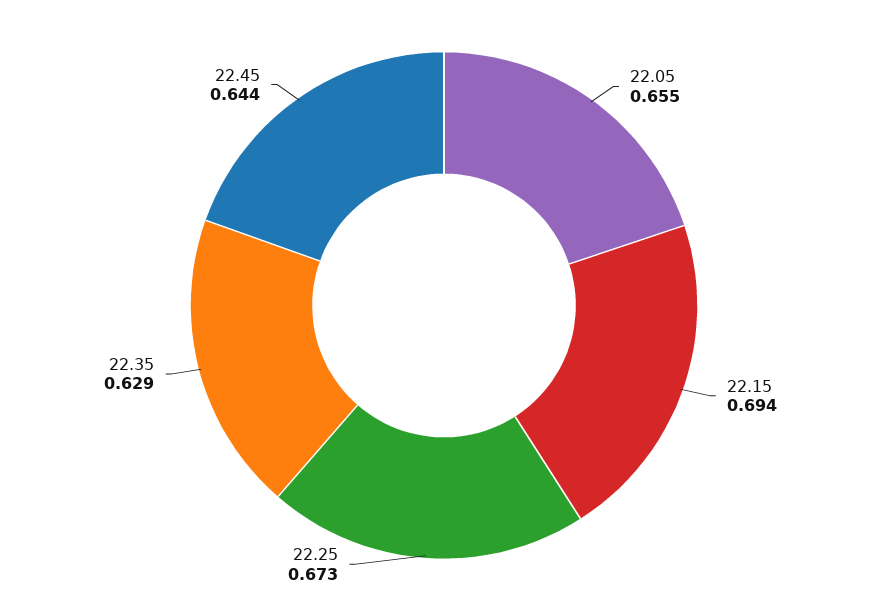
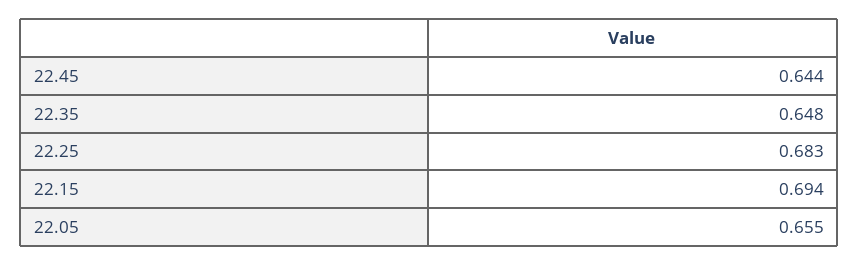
22.25: 0.673 -> 0.683
22.35: 0.629 -> 0.648

